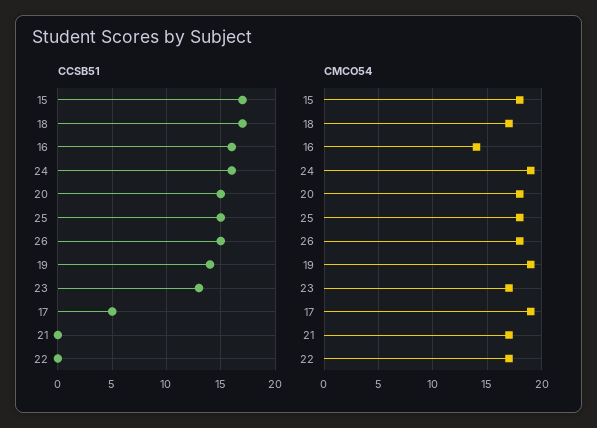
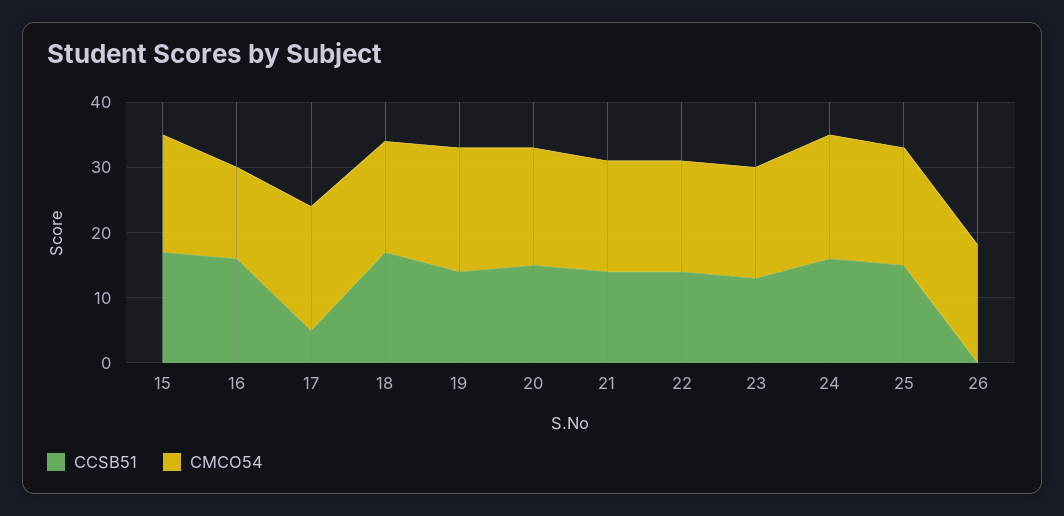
CCSB51, 26: 15 -> 0
CCSB51, 21: 0 -> 15
CCSB51, 22: 0 -> 15

